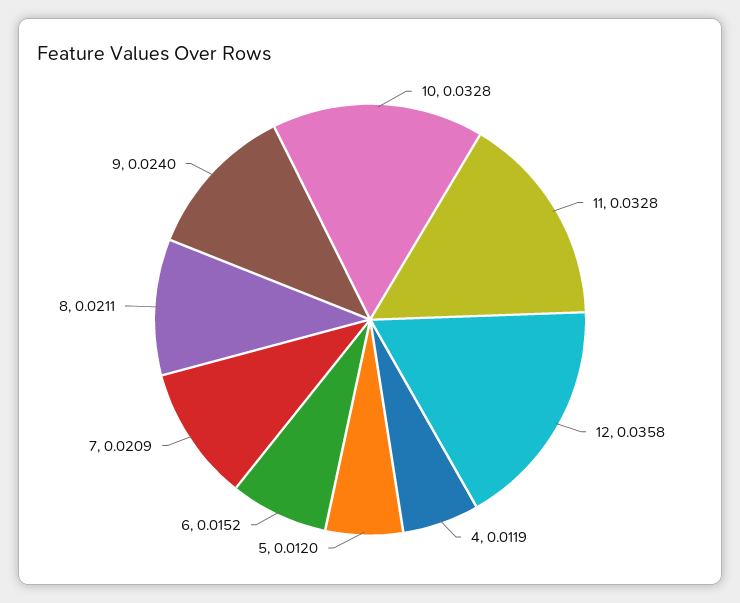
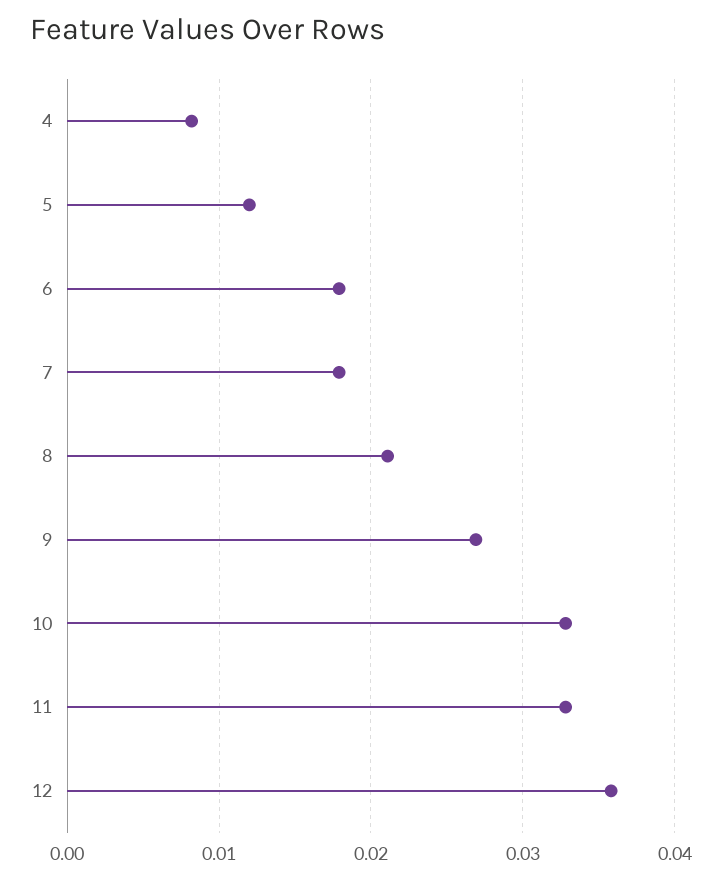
4: 0.0119 -> 0.008
6: 0.0152 -> 0.018
7: 0.0209 -> 0.018
9: 0.024 -> 0.027

